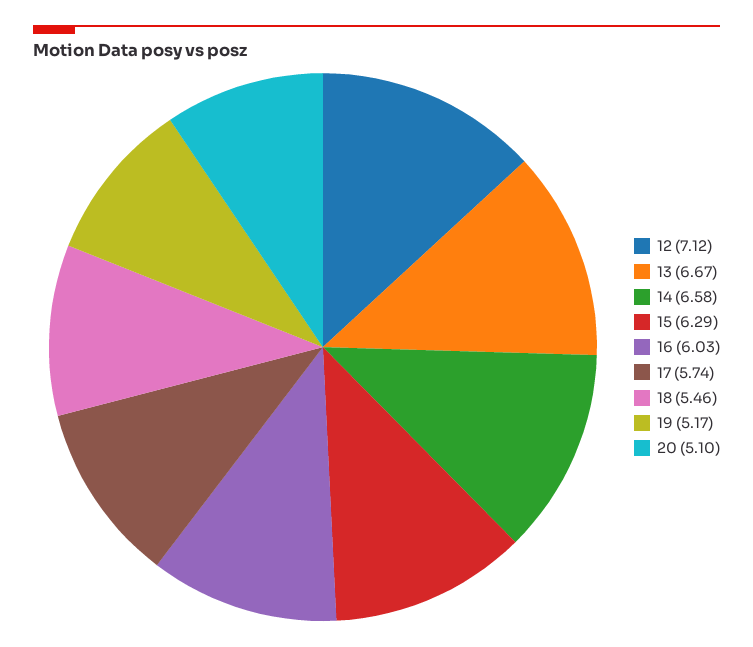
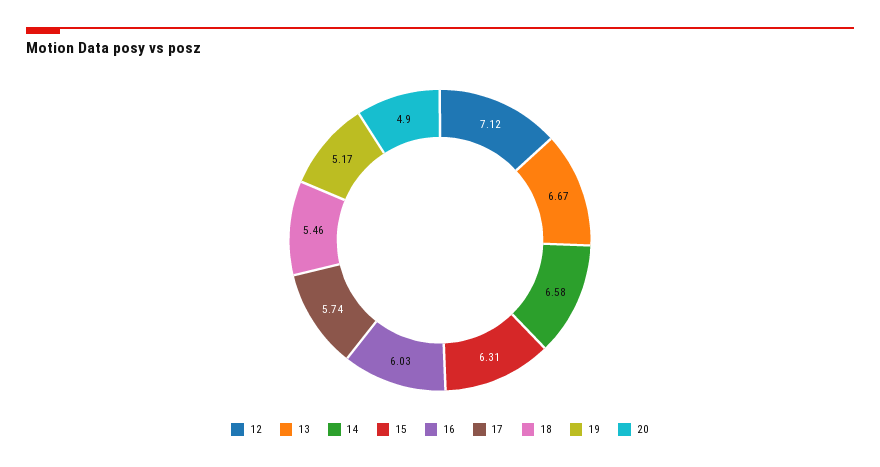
15: 6.29 -> 6.31
20: 5.1 -> 4.9

